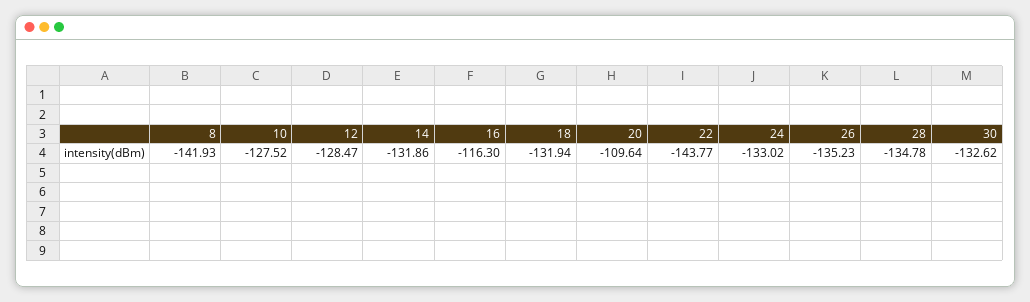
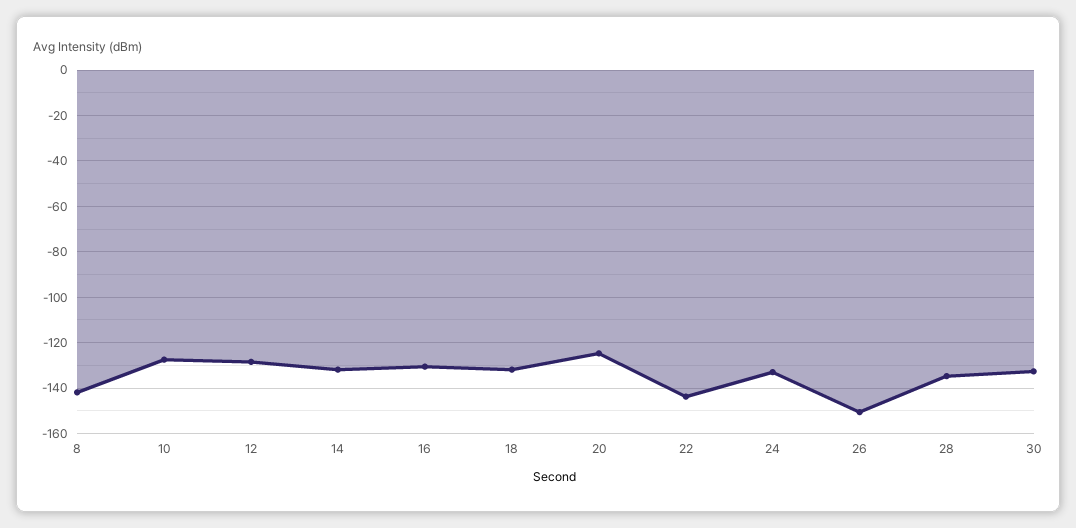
16: -116.3 -> -130
20: -109.64 -> -125
26: -135.23 -> -150

